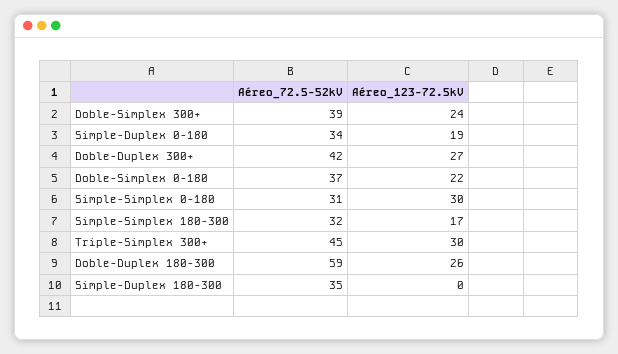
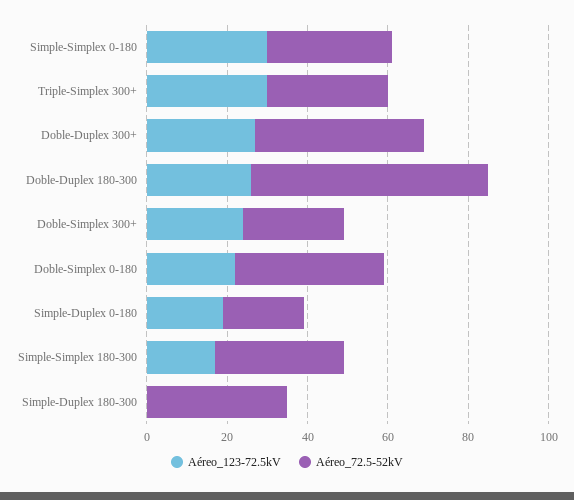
Aéreo_72.5-52kV, Doble-Simplex 300+: 39 -> 25
Aéreo_72.5-52kV, Simple-Duplex 0-180: 34 -> 20
Aéreo_72.5-52kV, Triple-Simplex 300+: 45 -> 30

